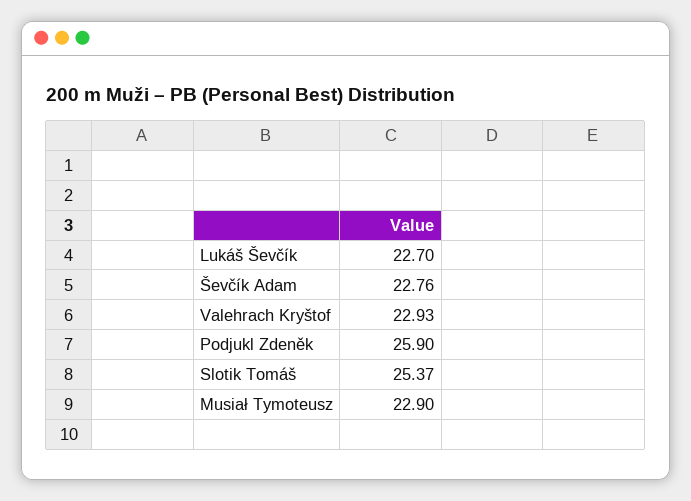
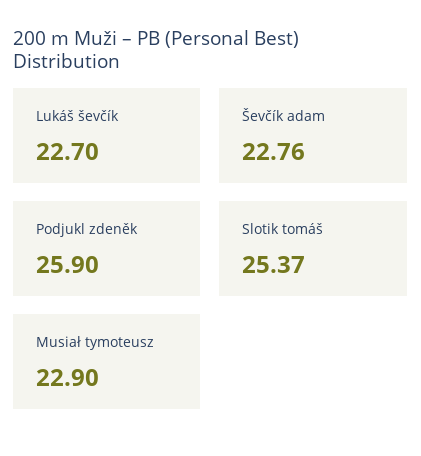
Valehrach Kryštof: 22.93 -> none

